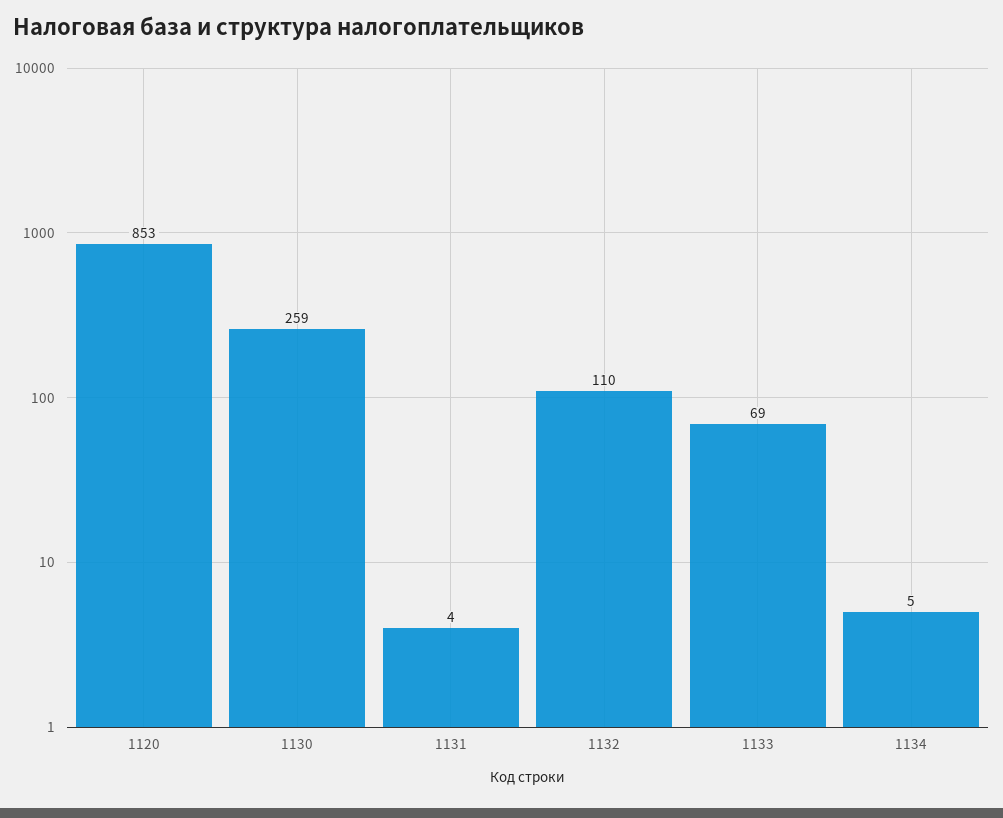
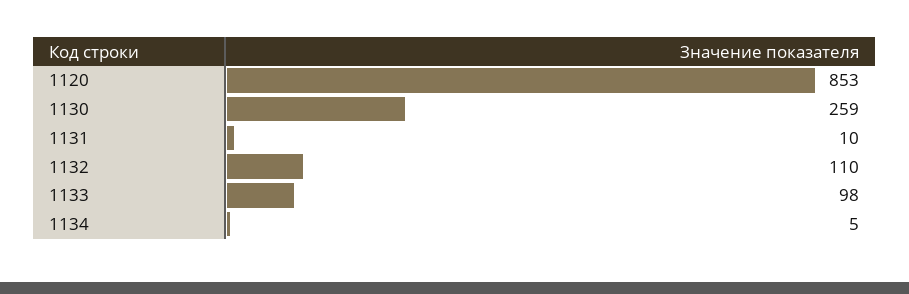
1131: 4 -> 10
1133: 69 -> 98

